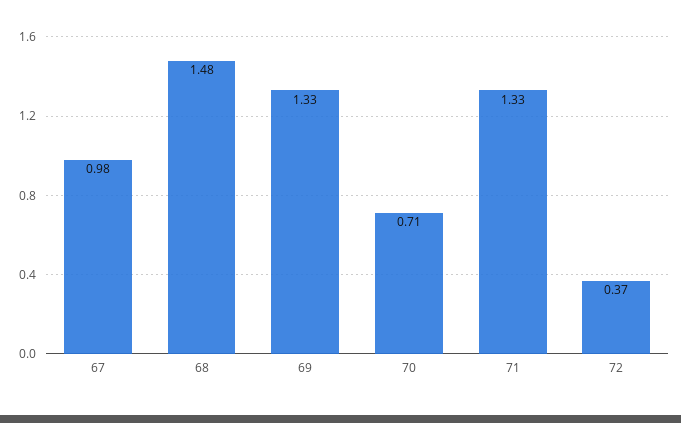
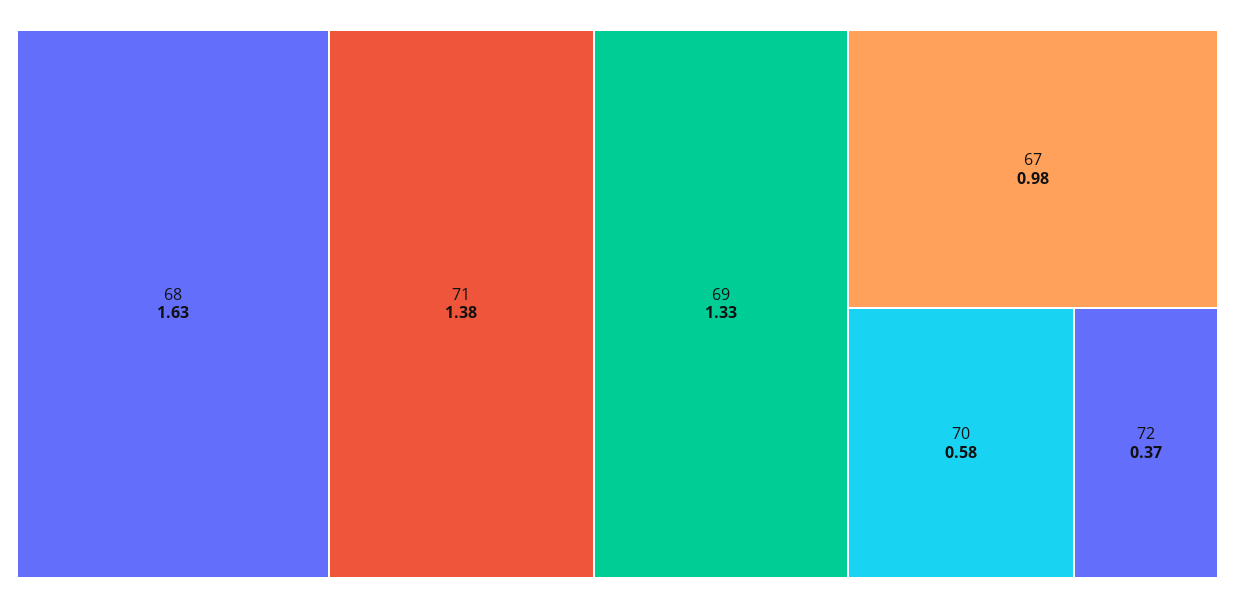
68: 1.48 -> 1.63
70: 0.71 -> 0.58
71: 1.33 -> 1.38

